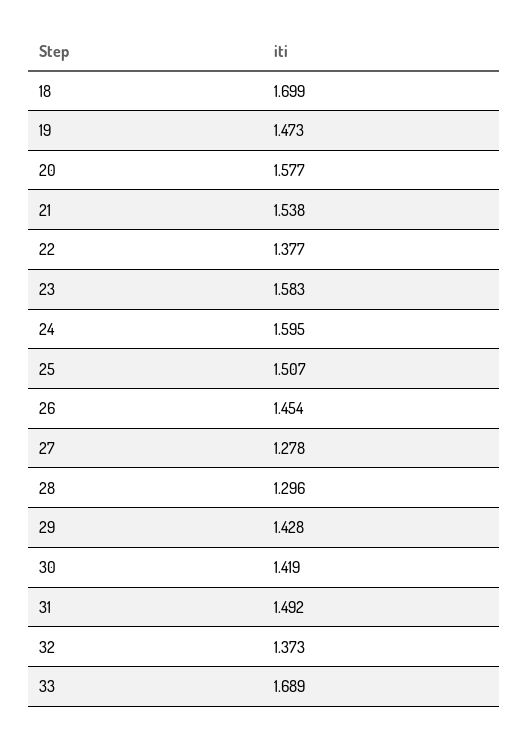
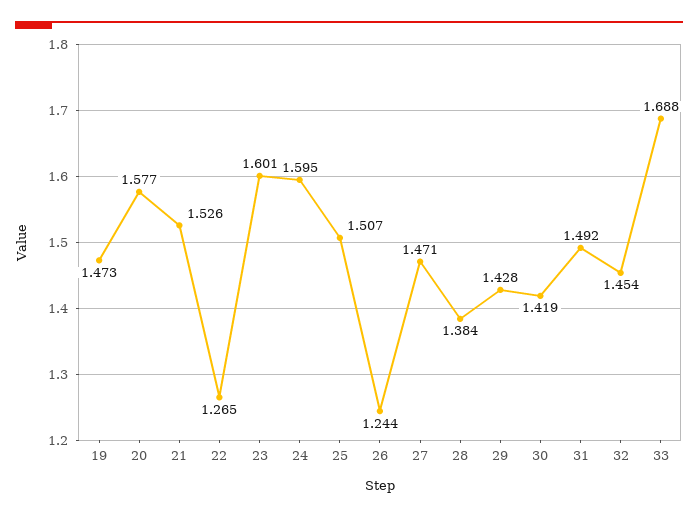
18: 1.699 -> none
21: 1.538 -> 1.526
22: 1.377 -> 1.265
23: 1.583 -> 1.601
26: 1.454 -> 1.244
27: 1.278 -> 1.471
28: 1.296 -> 1.384
32: 1.373 -> 1.454
33: 1.689 -> 1.688

